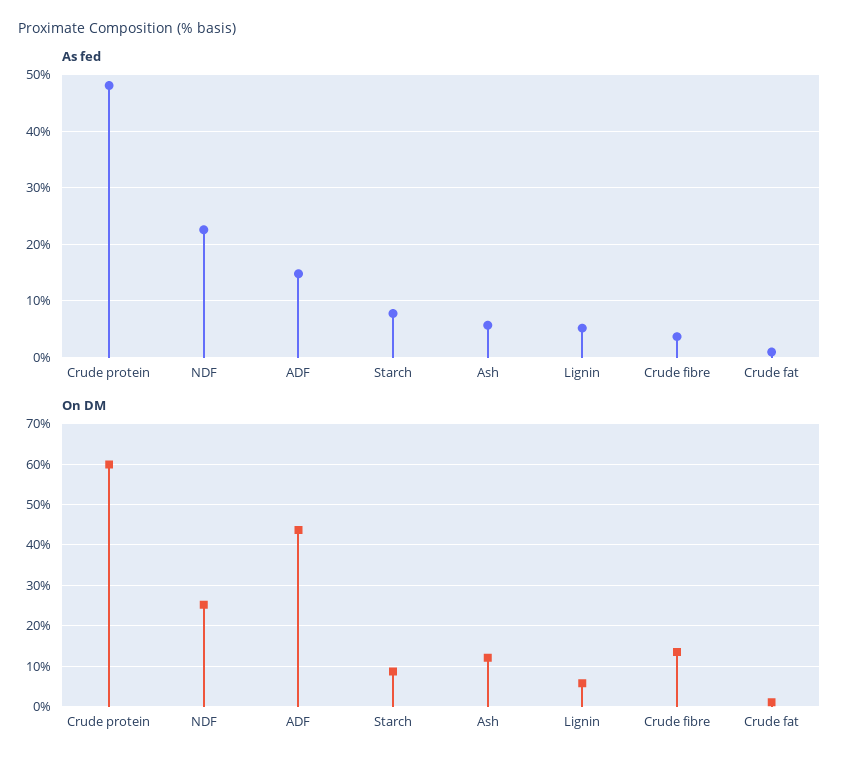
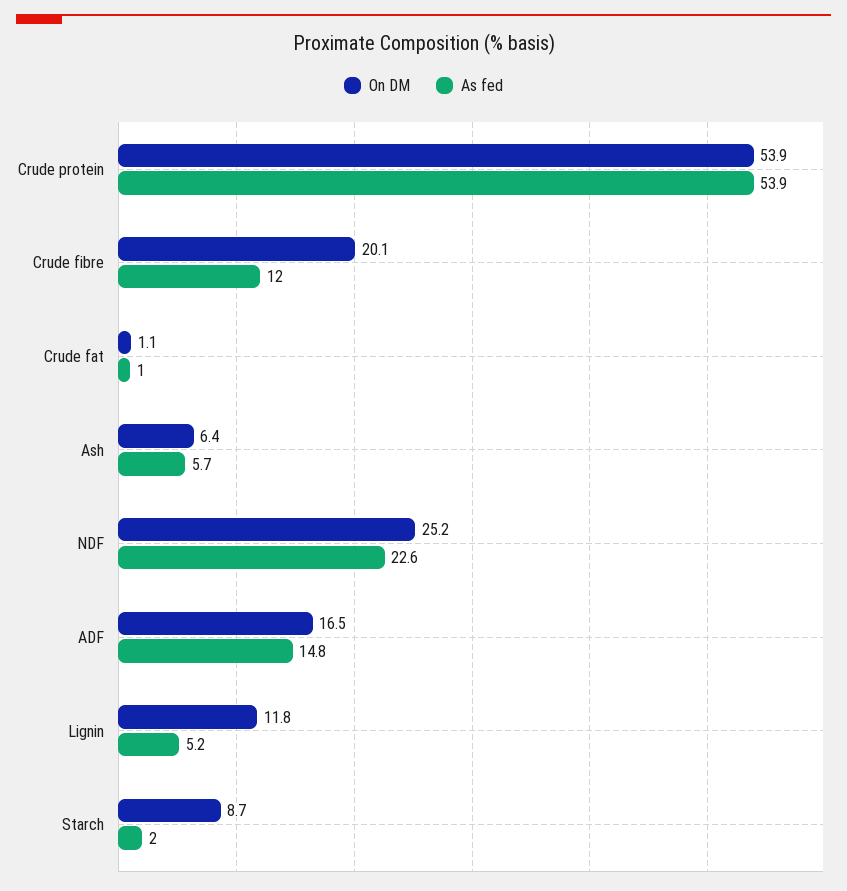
As fed, Crude protein: 48 -> 53.9
As fed, Starch: 8 -> 2
As fed, Crude fibre: 4 -> 12
On DM, Crude protein: 60 -> 53.9
On DM, ADF: 44 -> 16.5
On DM, Ash: 12 -> 6.4
On DM, Lignin: 6 -> 11.8
On DM, Crude fibre: 14 -> 20.1

